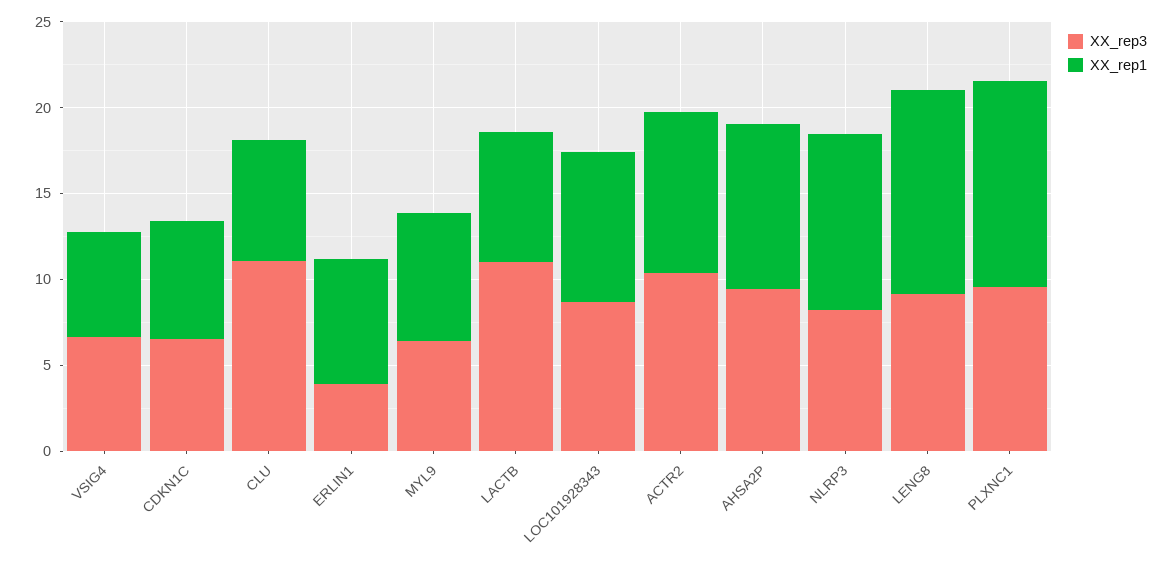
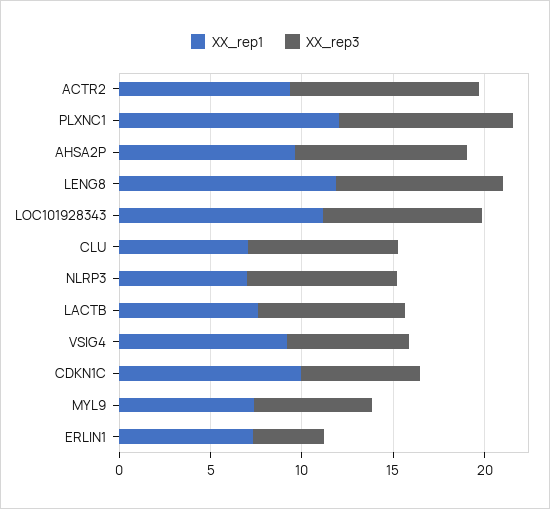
XX_rep1, VSIG4: 6 -> 9
XX_rep1, CDKN1C: 7 -> 10
XX_rep3, CLU: 11 -> 8
XX_rep3, LACTB: 11 -> 8
XX_rep1, LOC101928343: 9 -> 11
XX_rep1, NLRP3: 10 -> 7

